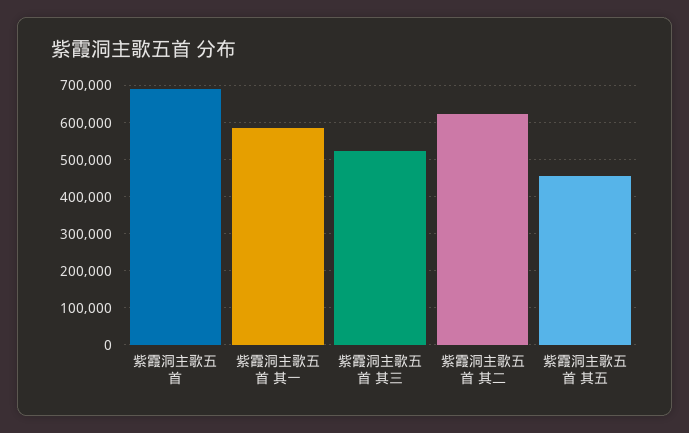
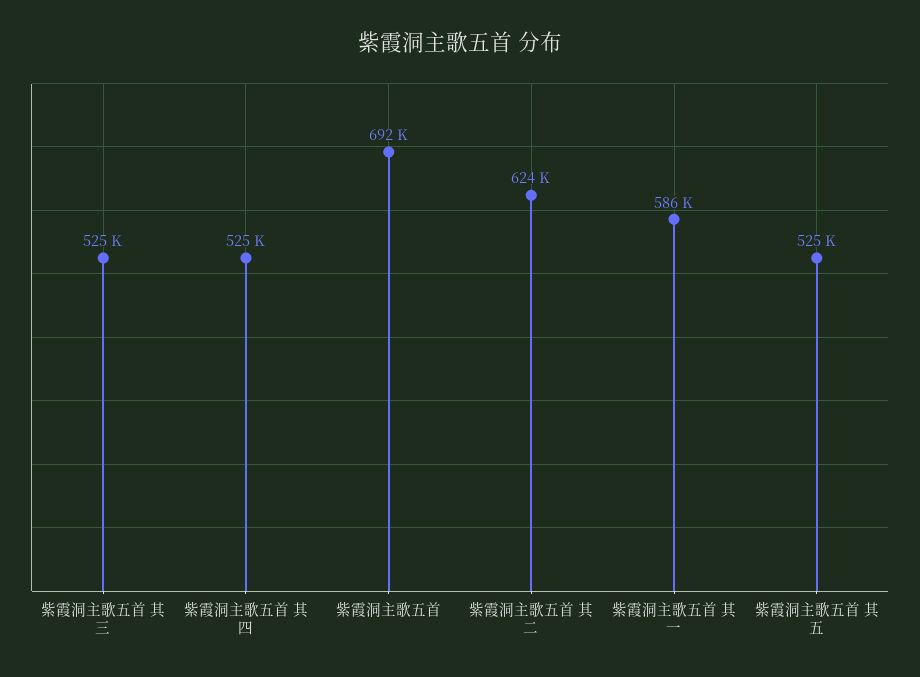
紫霞洞主歌五首 其五: 460000 -> 525000
紫霞洞主歌五首 其四: none -> 525000

